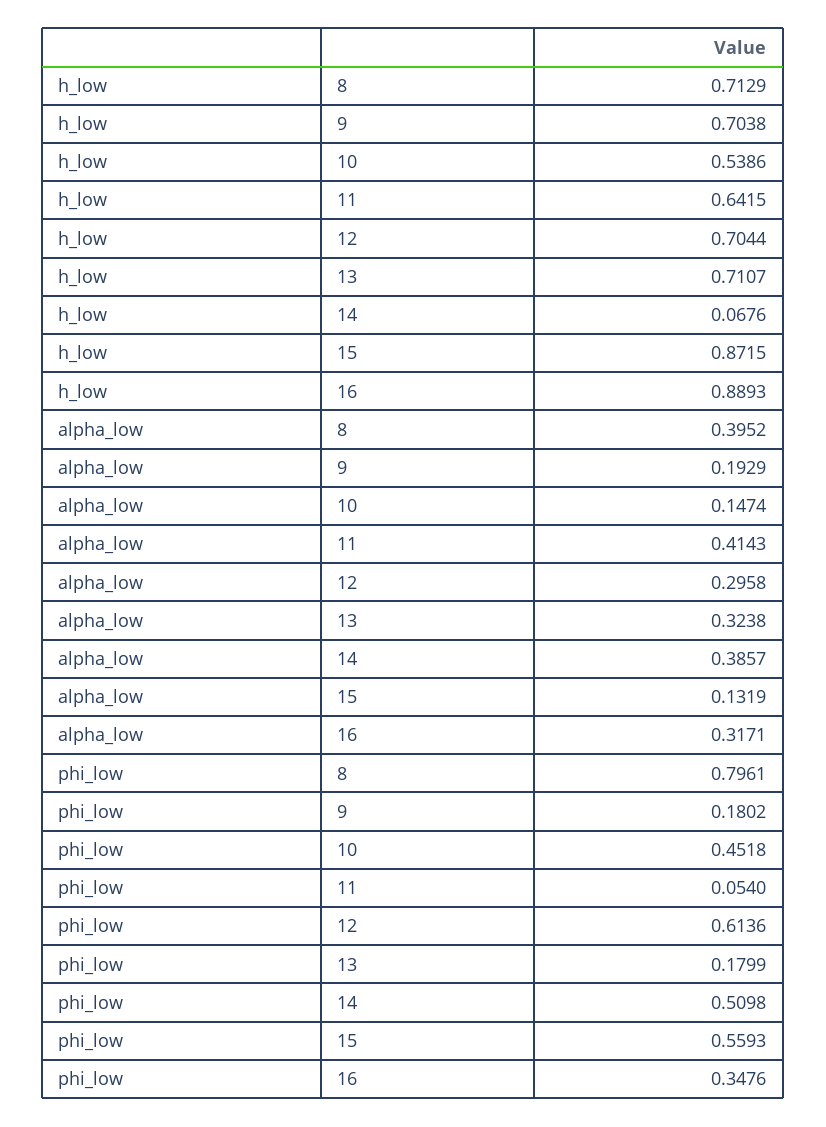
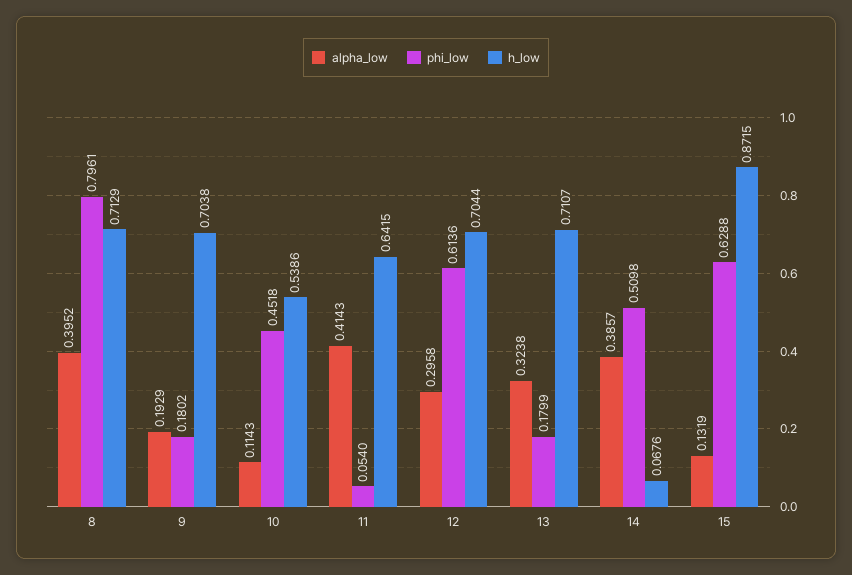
h_low, 16: 0.8893 -> none
alpha_low, 10: 0.1474 -> 0.1143
alpha_low, 16: 0.3171 -> none
phi_low, 15: 0.5593 -> 0.6288
phi_low, 16: 0.3476 -> none

